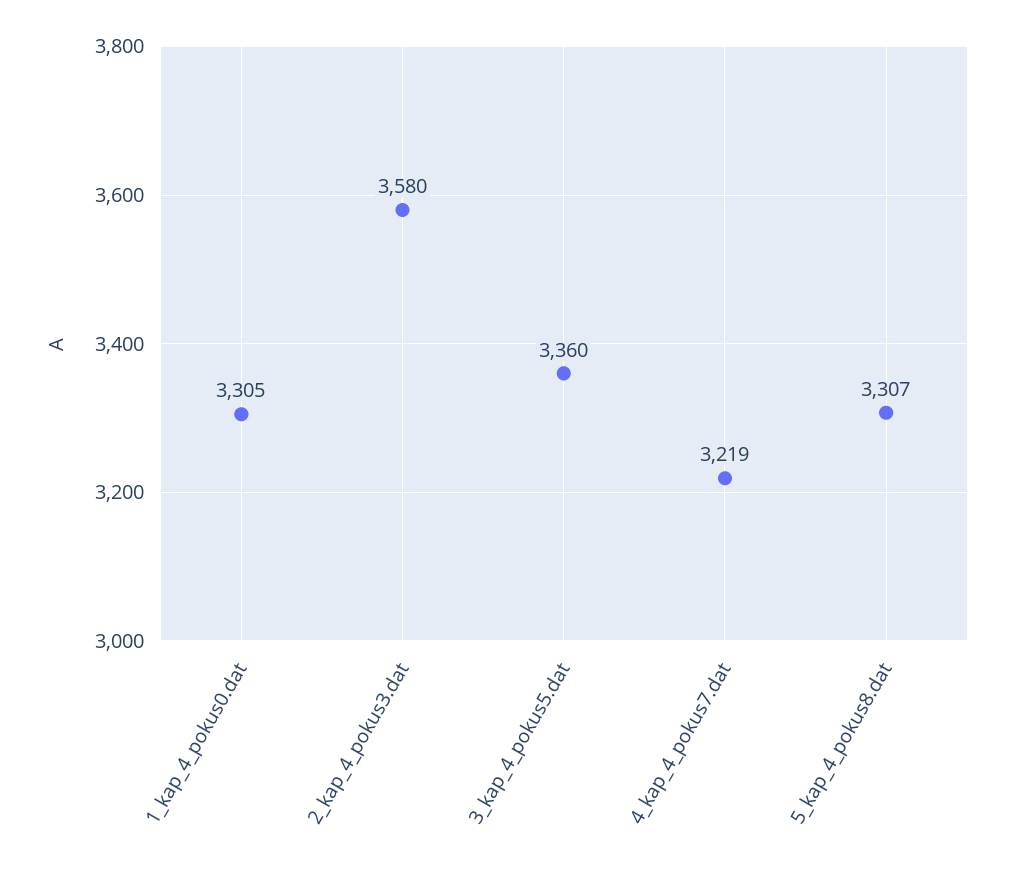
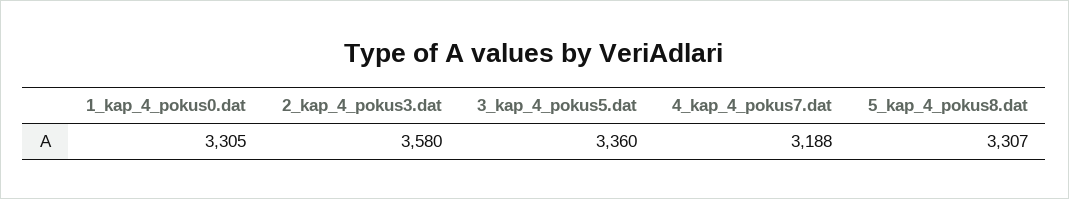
4_kap_4_pokus7.dat: 3219 -> 3188

